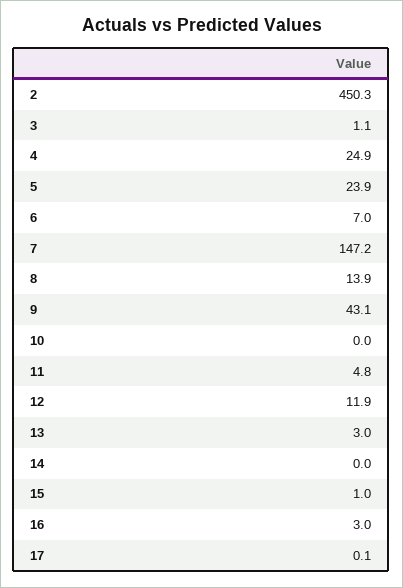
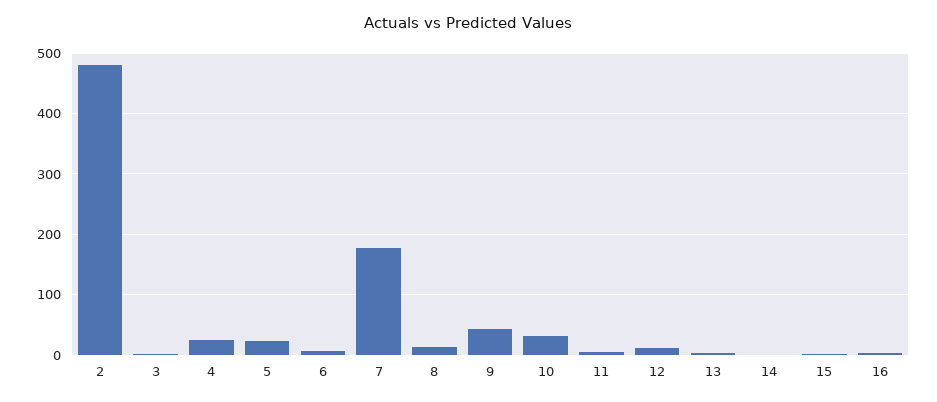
2: 450.3 -> 480
7: 147.2 -> 180
10: 0 -> 30
17: 0.1 -> none

